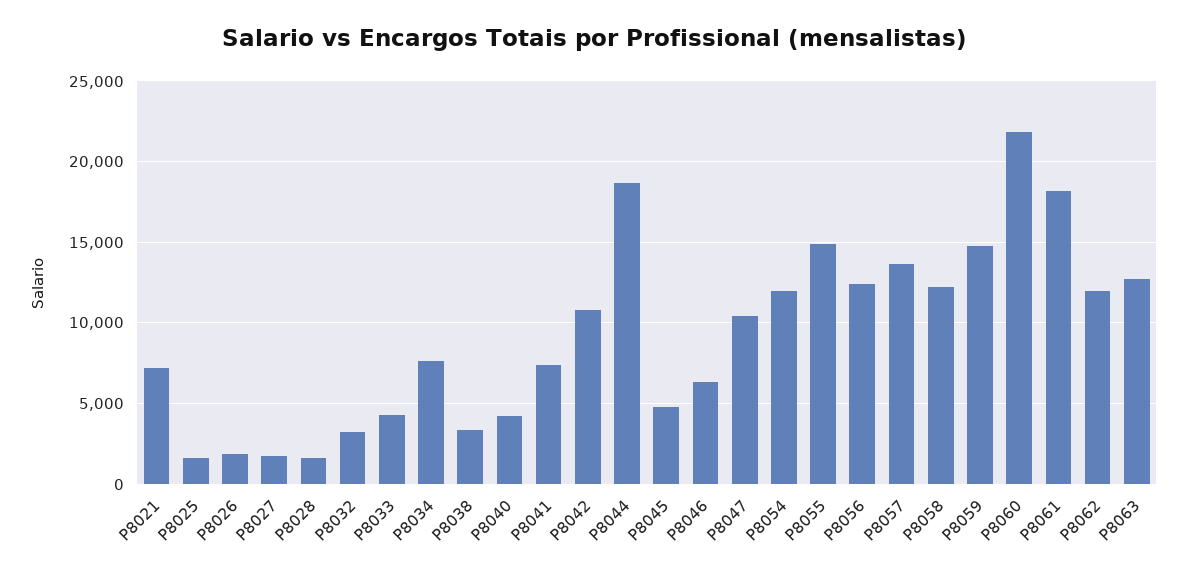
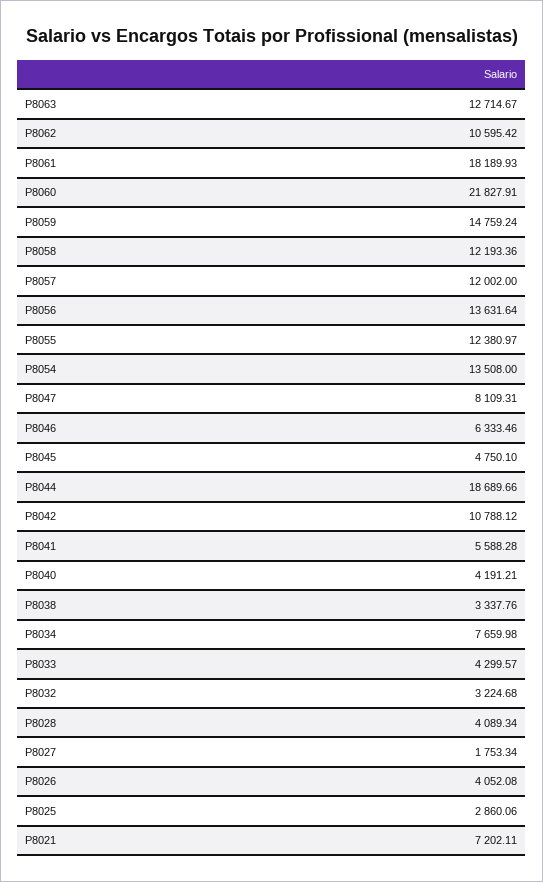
P8025: 1500 -> 2860.06
P8026: 2000 -> 4052.08
P8028: 1500 -> 4089.34
P8041: 7500 -> 5588.28
P8047: 10500 -> 8109.31
P8054: 12000 -> 13508
P8055: 15000 -> 12380.97
P8056: 12500 -> 13631.64
P8057: 13500 -> 12002
P8062: 12000 -> 10595.42

